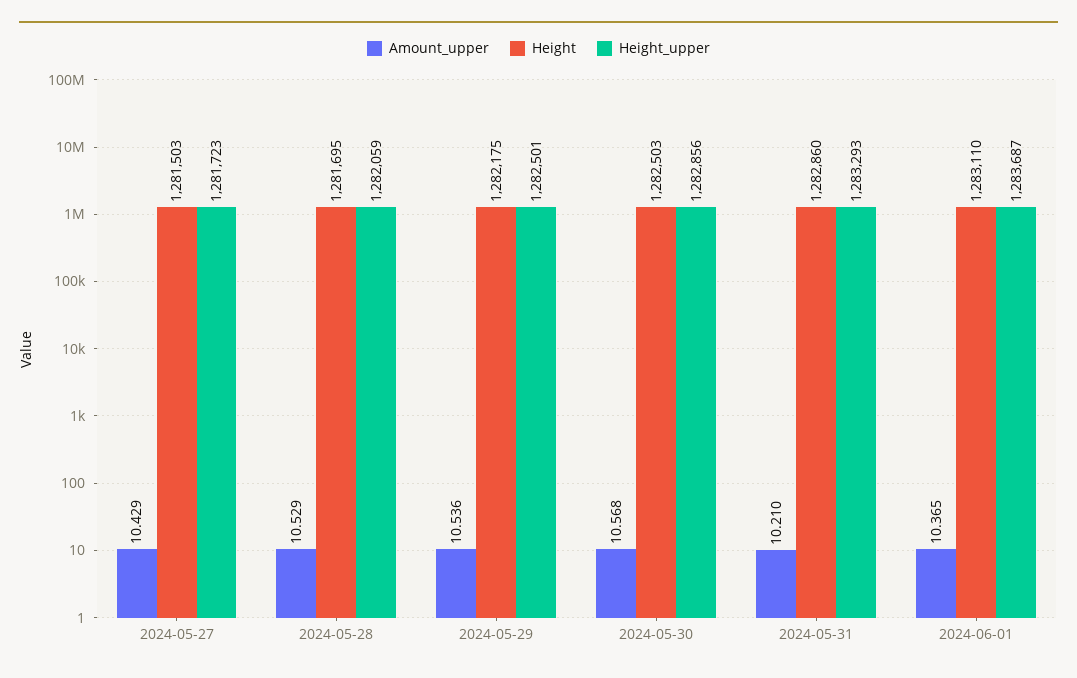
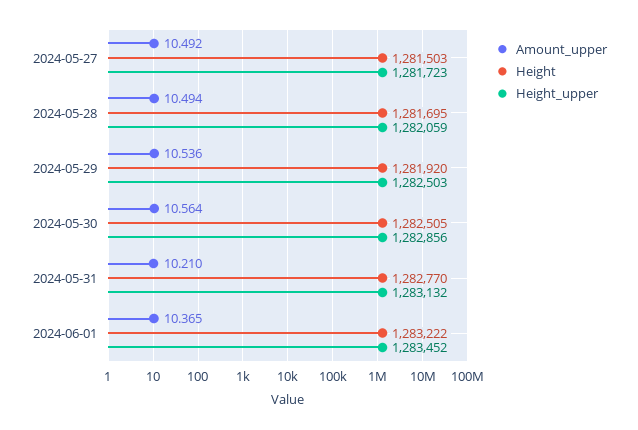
Amount_upper, 2024-05-27: 10.429 -> 10.492
Amount_upper, 2024-05-28: 10.529 -> 10.494
Height, 2024-05-29: 1282175 -> 1281920
Height_upper, 2024-05-29: 1282501 -> 1282503
Amount_upper, 2024-05-30: 10.568 -> 10.564
Height, 2024-05-30: 1282503 -> 1282505
Height, 2024-05-31: 1282860 -> 1282770
Height_upper, 2024-05-31: 1283293 -> 1283132
Height, 2024-06-01: 1283110 -> 1283222
Height_upper, 2024-06-01: 1283687 -> 1283452

